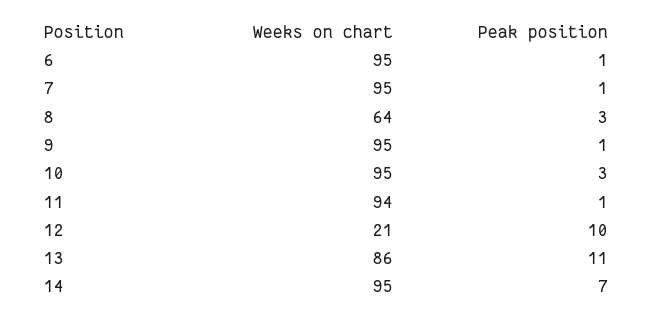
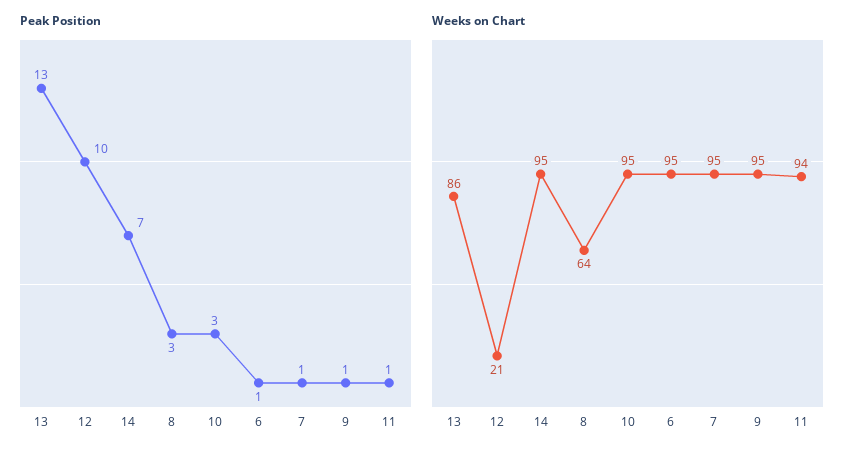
Peak position, 13: 11 -> 13

